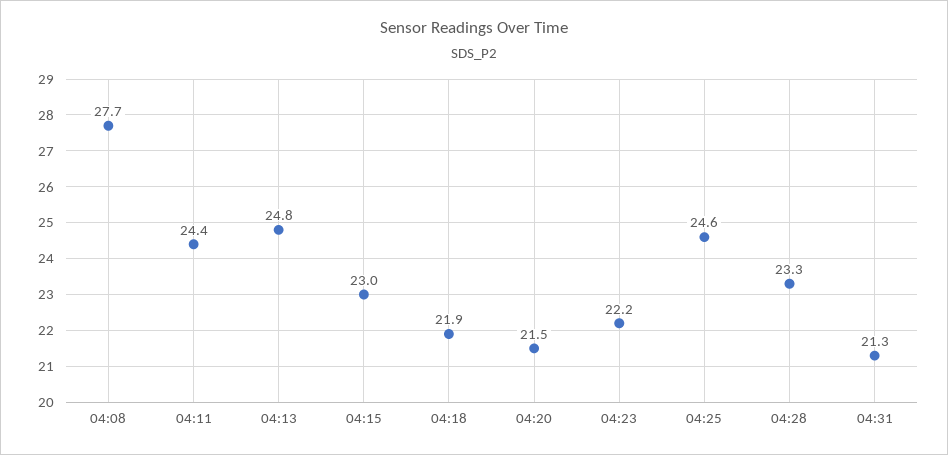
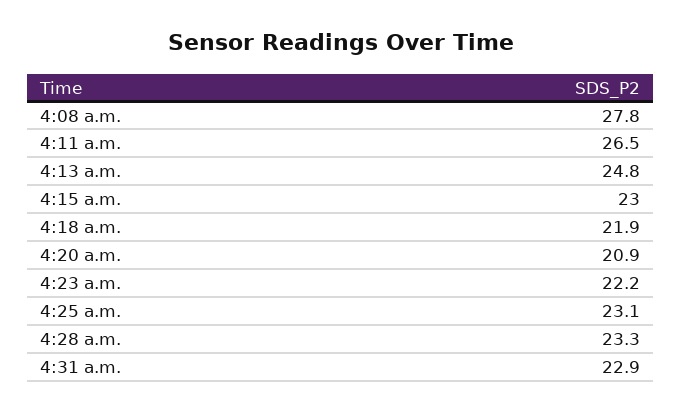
04:08: 27.7 -> 27.8
04:11: 24.4 -> 26.5
04:20: 21.5 -> 20.9
04:25: 24.6 -> 23.1
04:31: 21.3 -> 22.9

